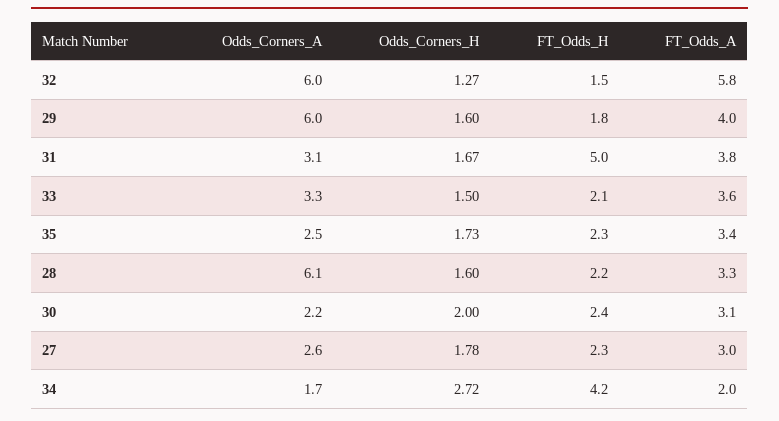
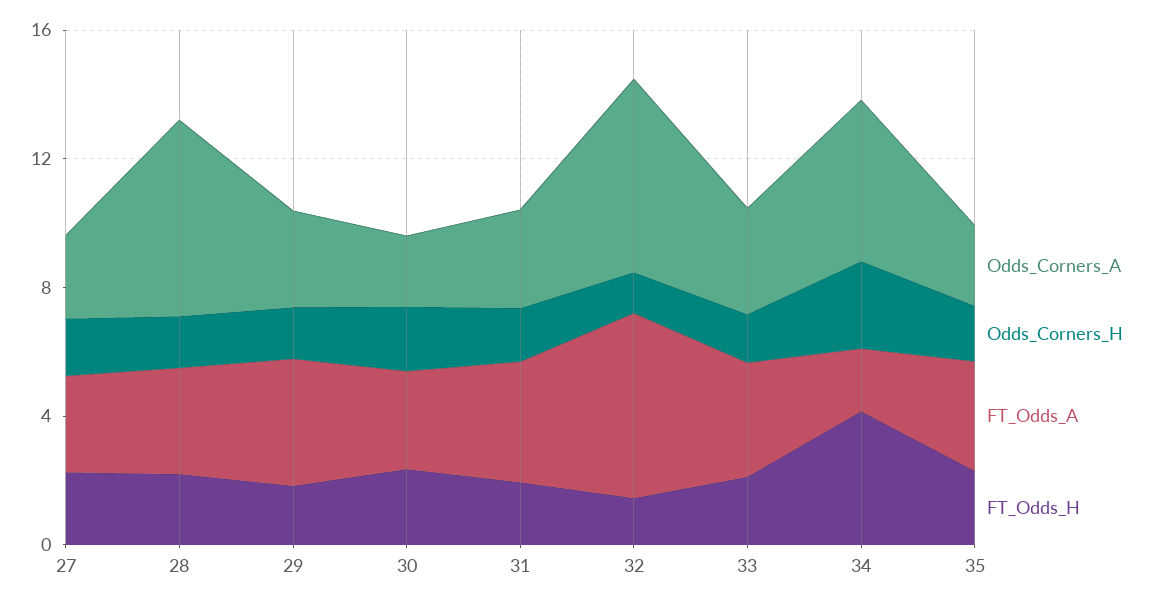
Odds_Corners_A, 29: 6 -> 3
FT_Odds_H, 31: 5 -> 2
Odds_Corners_A, 34: 1.7 -> 5

